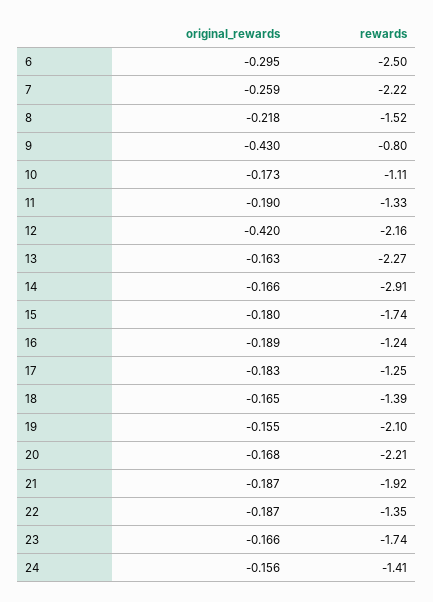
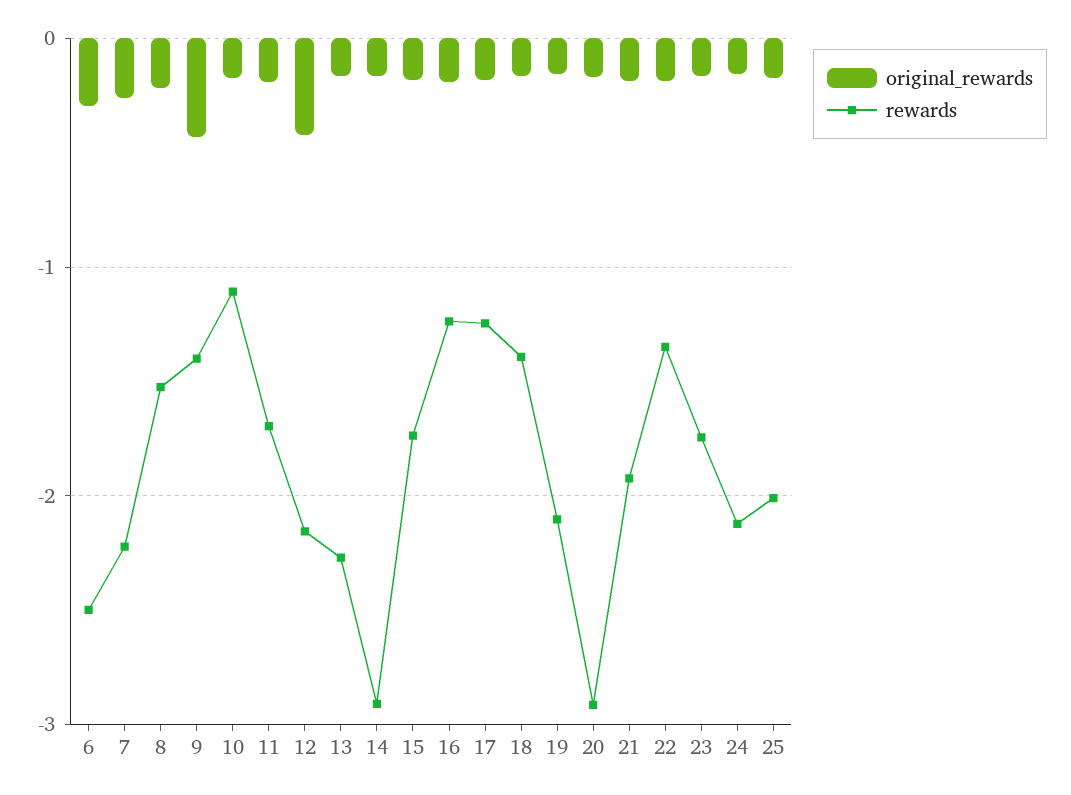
rewards, 9: -0.8 -> -1.4
rewards, 11: -1.33 -> -1.7
rewards, 20: -2.21 -> -2.9
rewards, 24: -1.41 -> -2.1
original_rewards, 25: none -> -0.2
rewards, 25: none -> -2

